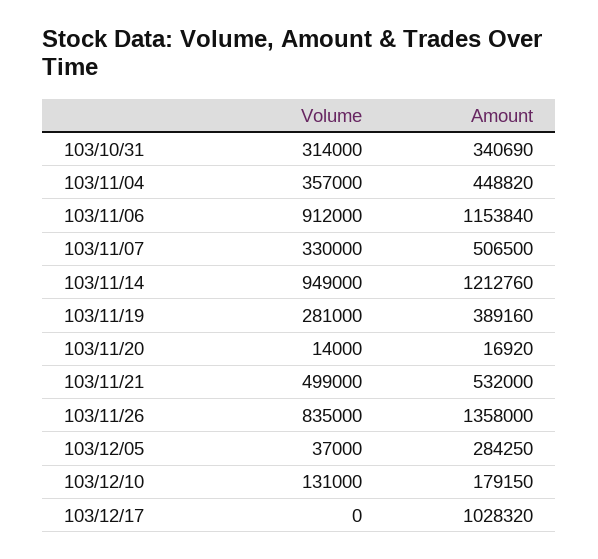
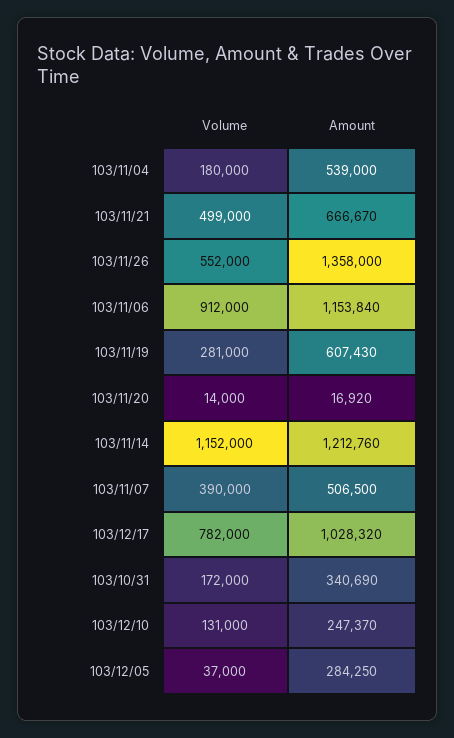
Volume, 103/10/31: 314000 -> 172000
Volume, 103/11/04: 357000 -> 180000
Amount, 103/11/04: 448820 -> 539000
Volume, 103/11/07: 330000 -> 390000
Volume, 103/11/14: 949000 -> 1152000
Amount, 103/11/19: 389160 -> 607430
Amount, 103/11/21: 532000 -> 666670
Volume, 103/11/26: 835000 -> 552000
Amount, 103/12/10: 179150 -> 247370
Volume, 103/12/17: 0 -> 782000

